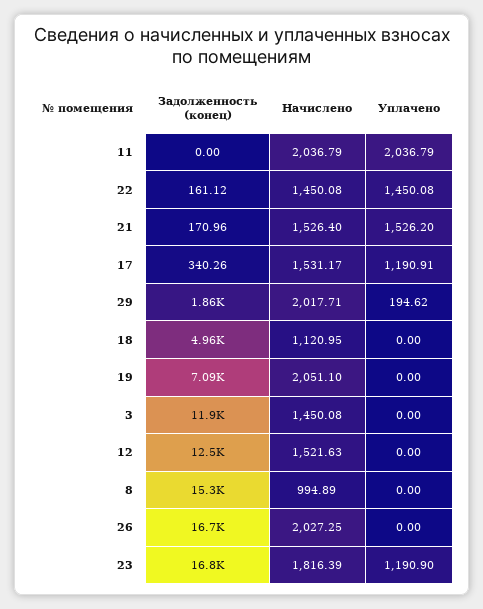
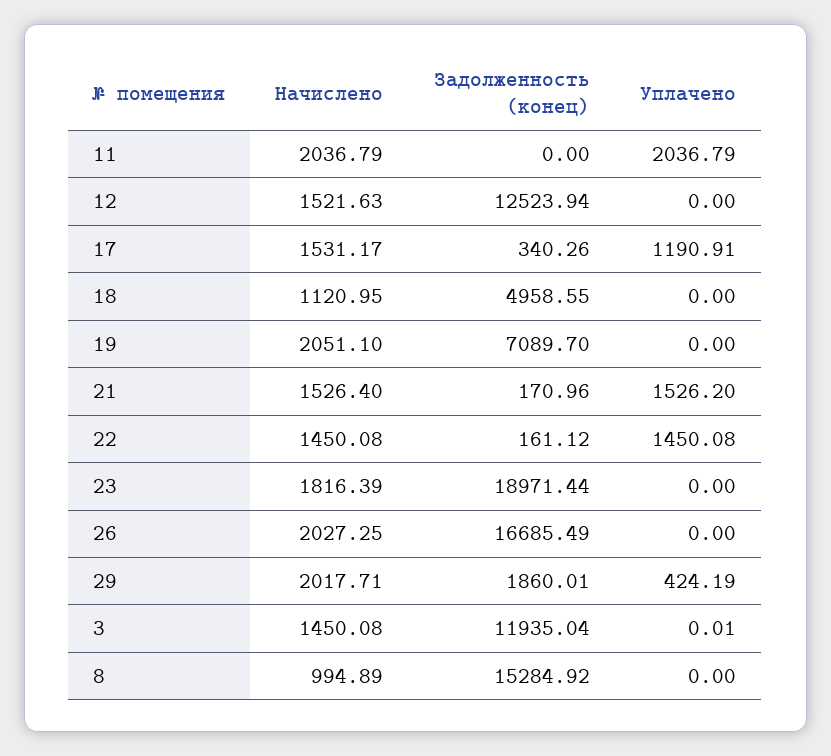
Уплачено, 29: 194.62 -> 424.19
Уплачено, 3: 0 -> 0.01
Задолженность (конец), 23: 16800 -> 18971.44
Уплачено, 23: 1190.9 -> 0

